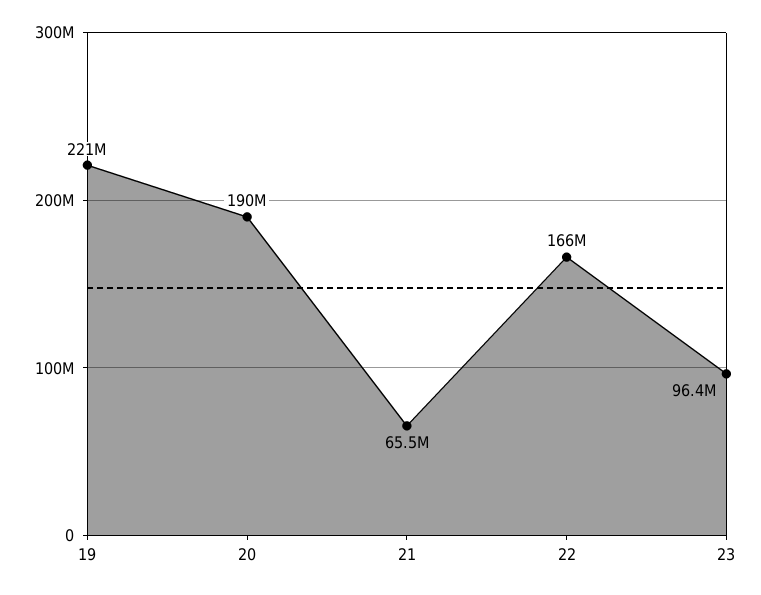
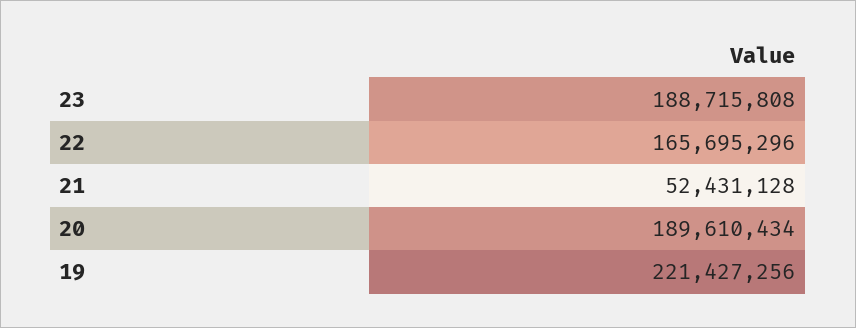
21: 65500000 -> 52431128
23: 96400000 -> 188715808

